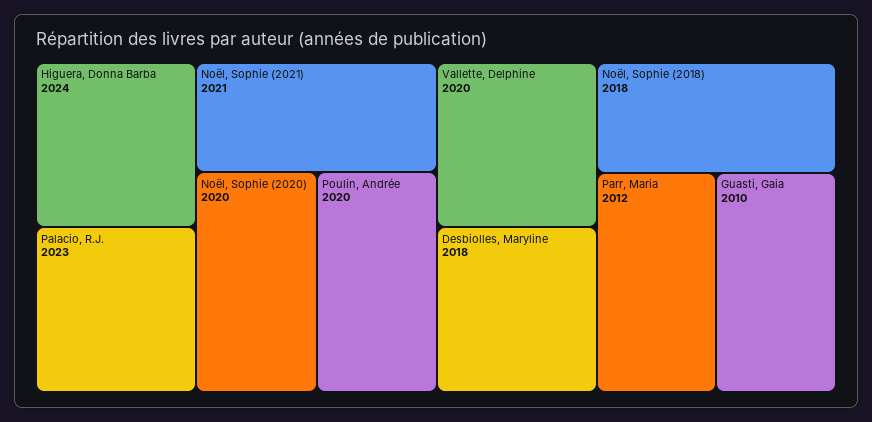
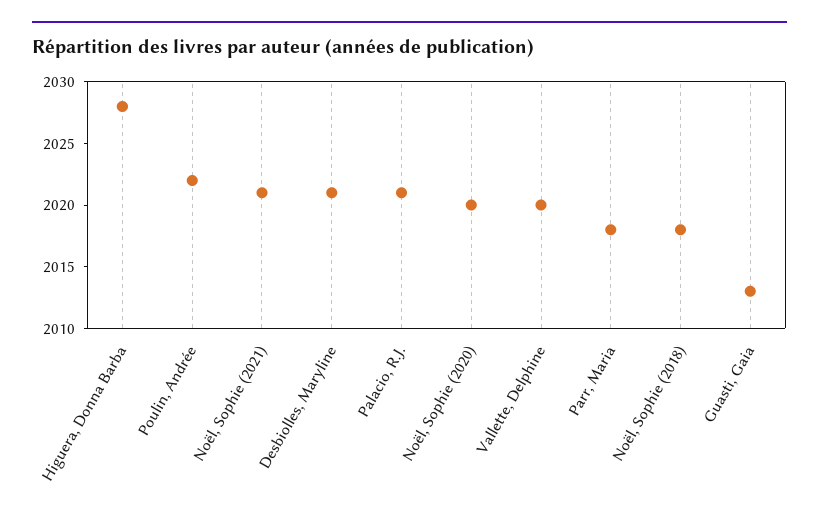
Higuera, Donna Barba: 2024 -> 2028
Palacio, R.J.: 2023 -> 2021
Poulin, Andrée: 2020 -> 2022
Desbiolles, Maryline: 2018 -> 2021
Parr, Maria: 2012 -> 2018
Guasti, Gaia: 2010 -> 2013

